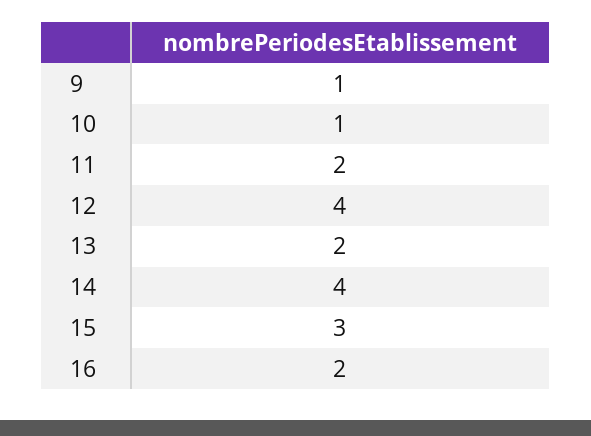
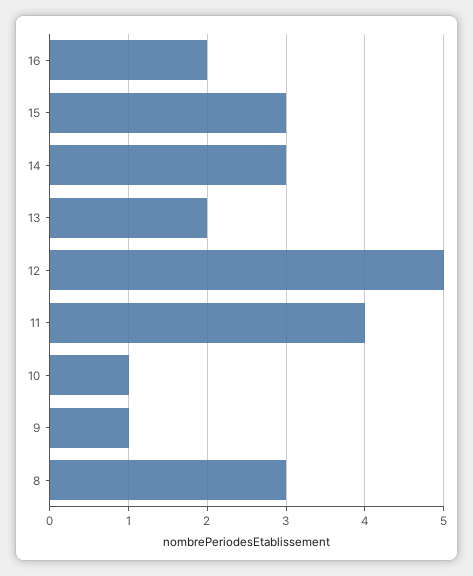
11: 2 -> 4
12: 4 -> 5
14: 4 -> 3
8: none -> 3

